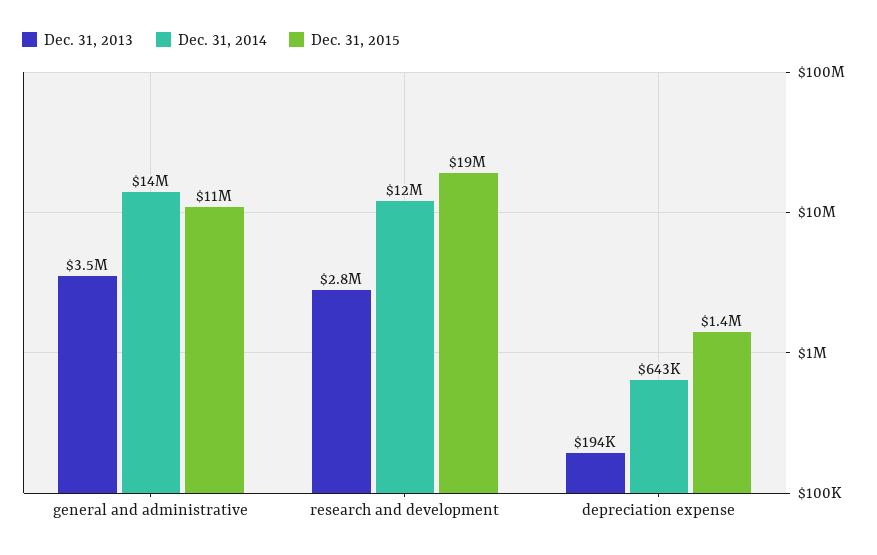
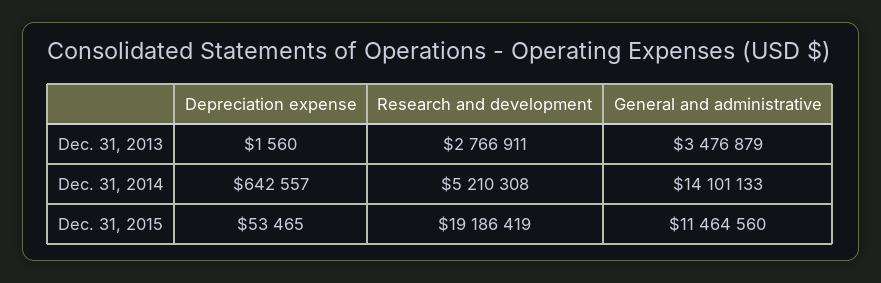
Dec. 31, 2014, research and development: 12000000 -> 5210308
Dec. 31, 2013, depreciation expense: 194000 -> 1560
Dec. 31, 2015, depreciation expense: 1400000 -> 53465

